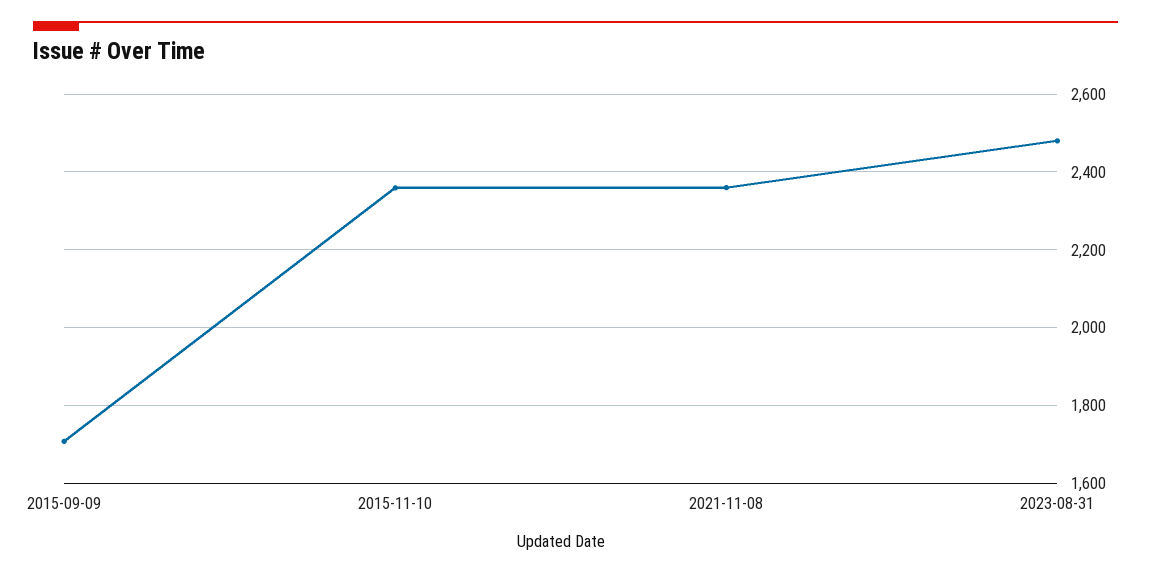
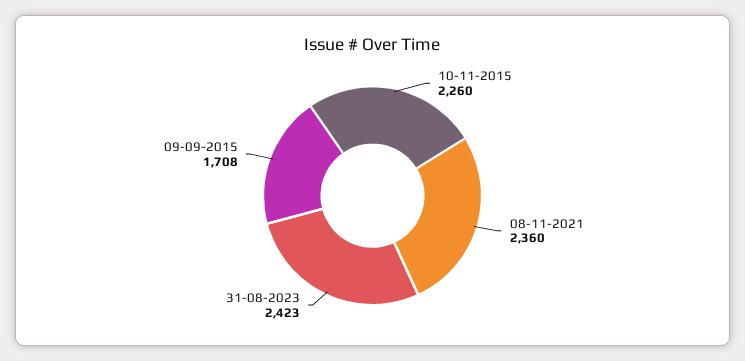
2015-11-10: 2360 -> 2260
2023-08-31: 2480 -> 2423

